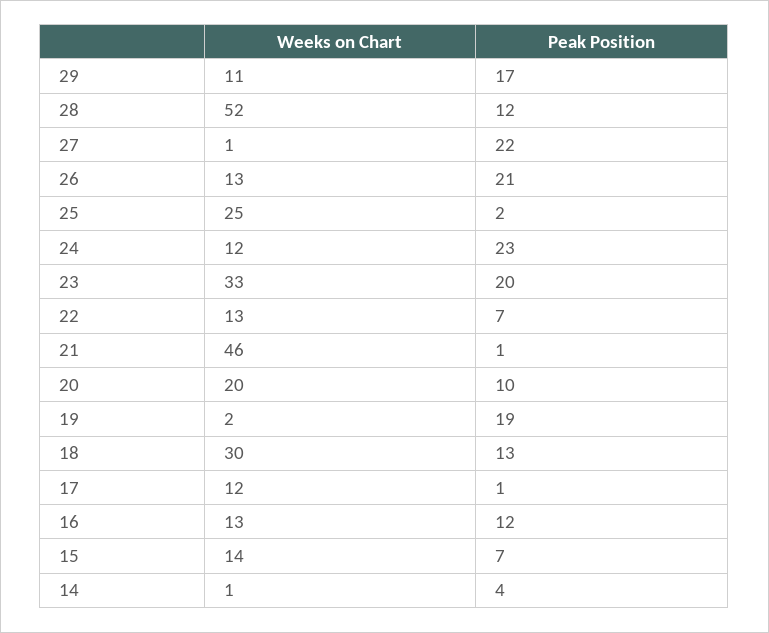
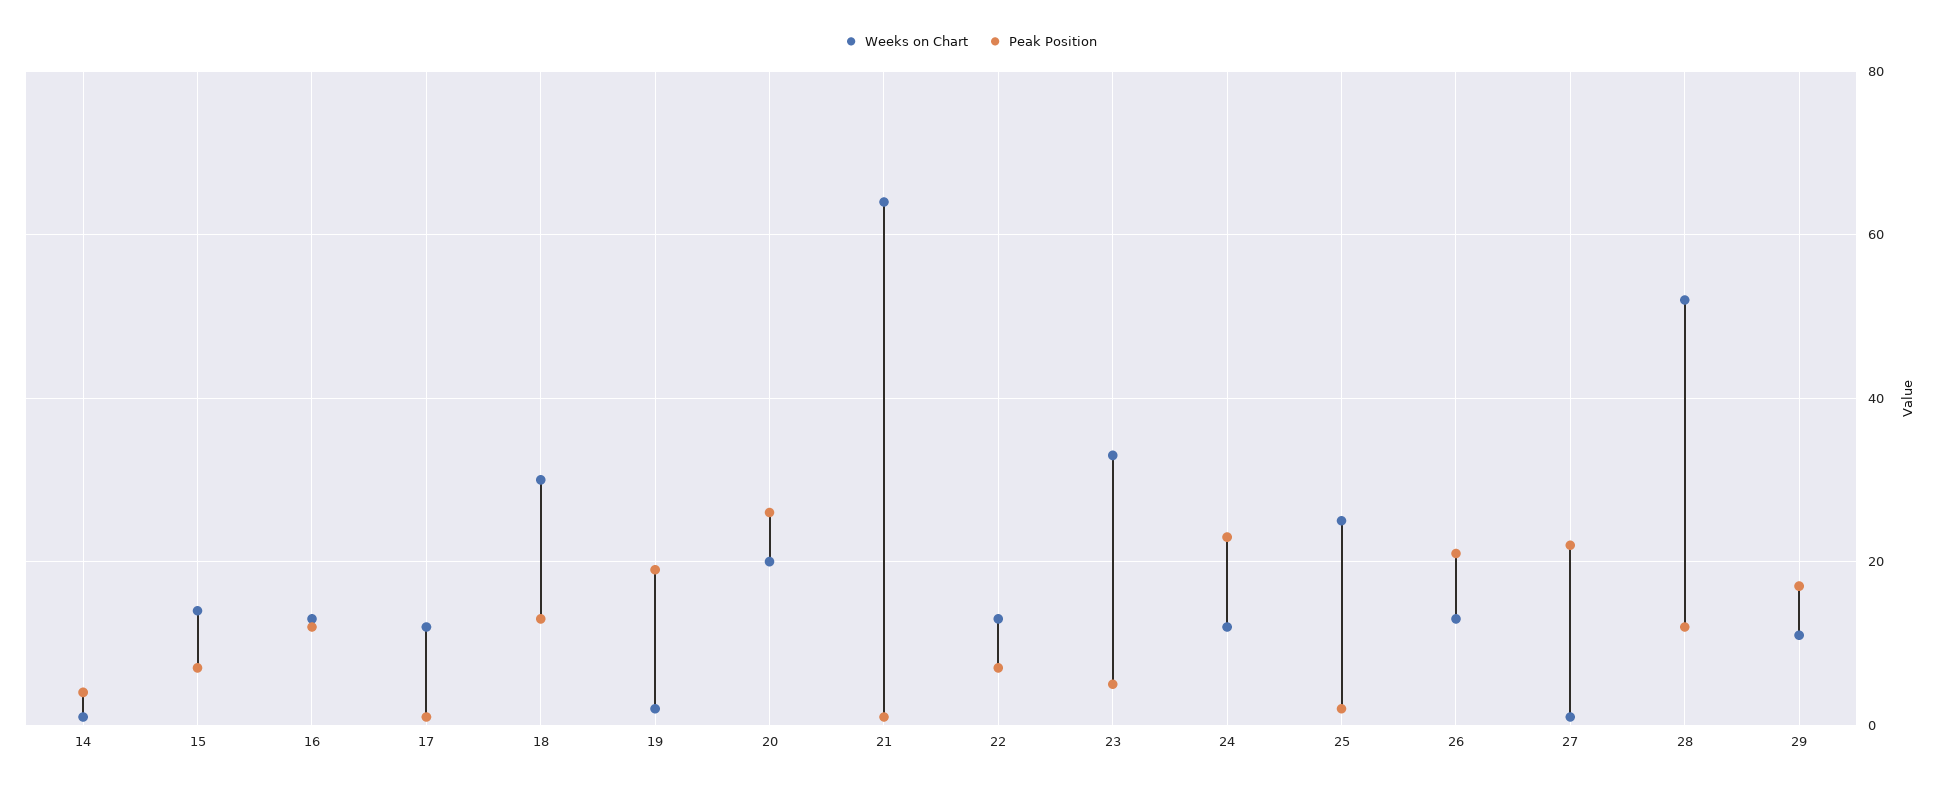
Peak Position, 23: 20 -> 5
Weeks on Chart, 21: 46 -> 65
Peak Position, 20: 10 -> 25

